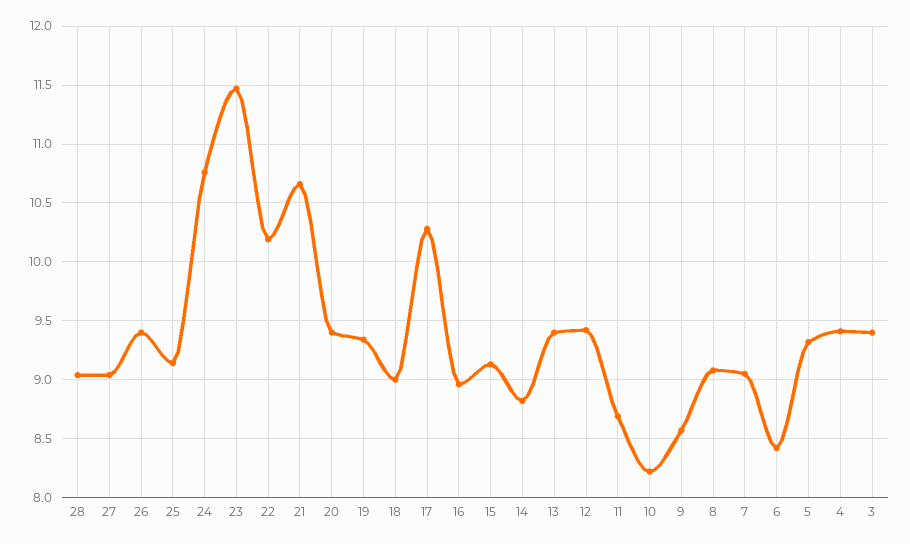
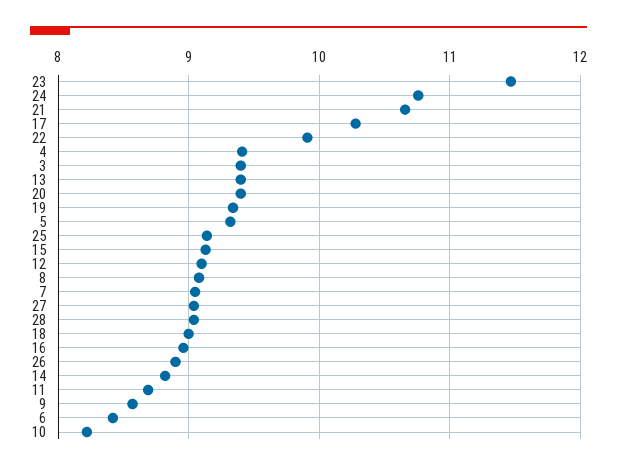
26: 9.4 -> 8.9
22: 10.2 -> 9.9
12: 9.4 -> 9.1

